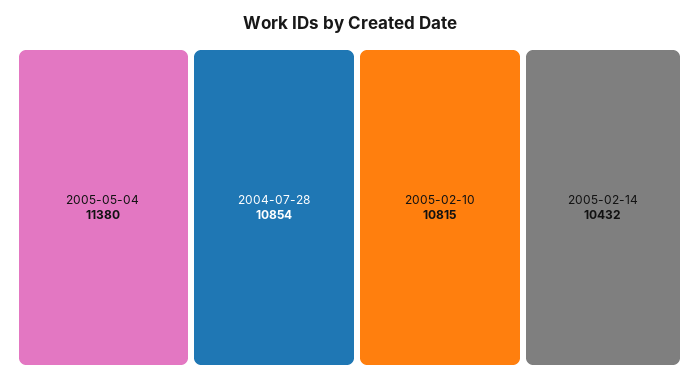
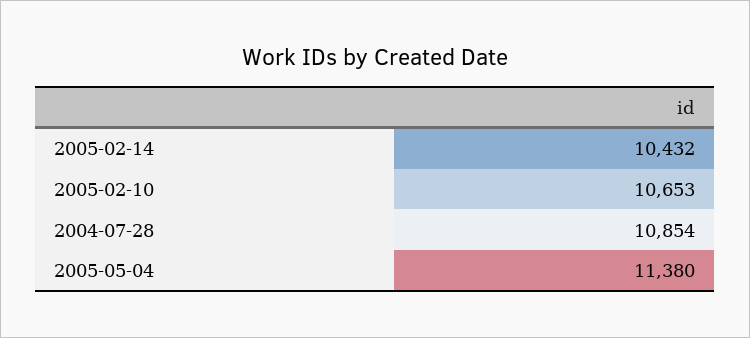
2005-02-10: 10815 -> 10653

